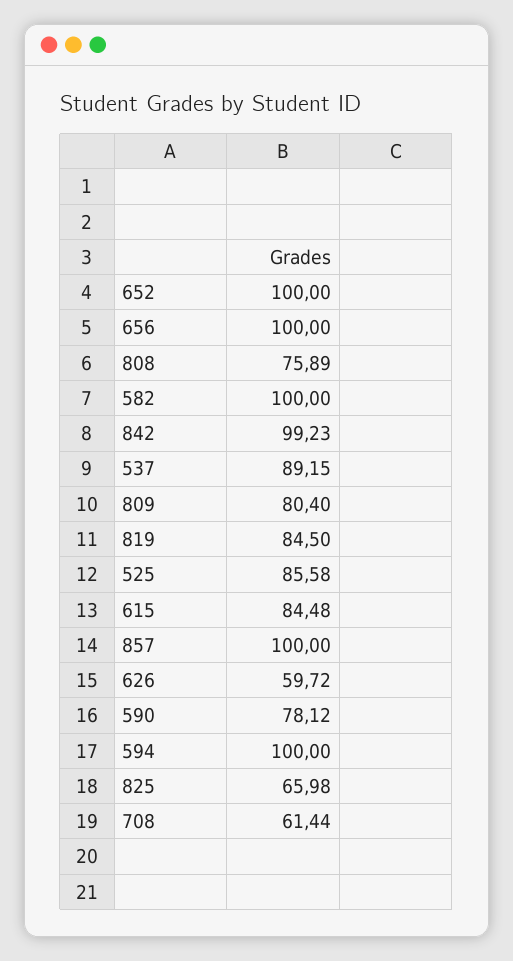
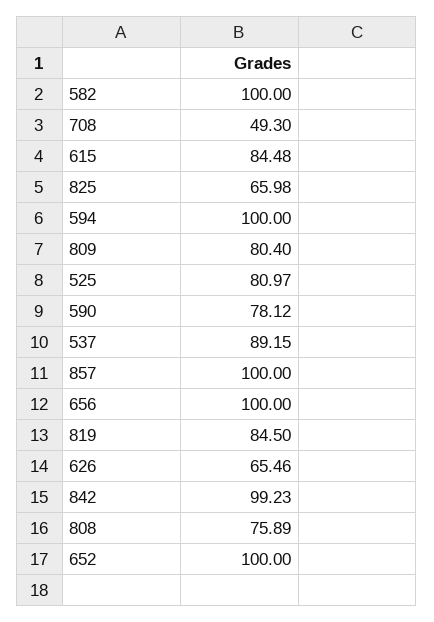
525: 85.58 -> 80.97
626: 59.72 -> 65.46
708: 61.44 -> 49.3

